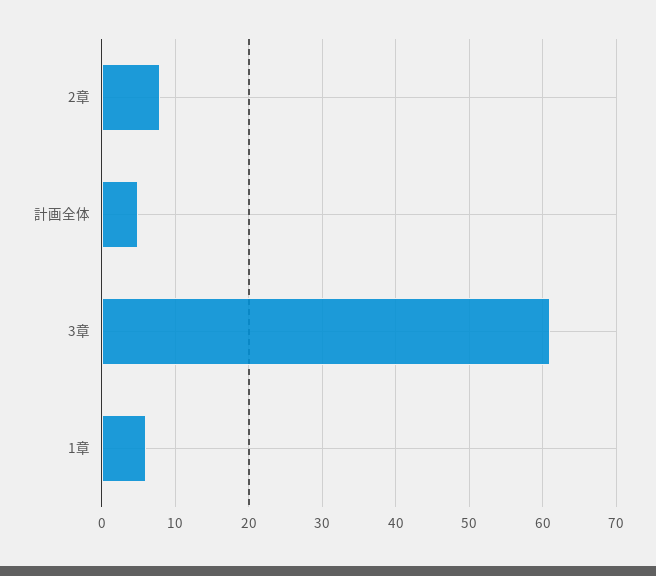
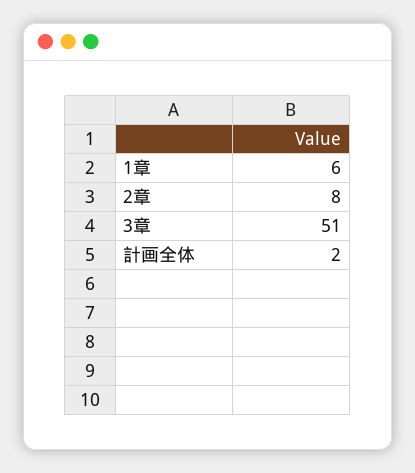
計画全体: 5 -> 2
3章: 61 -> 51

